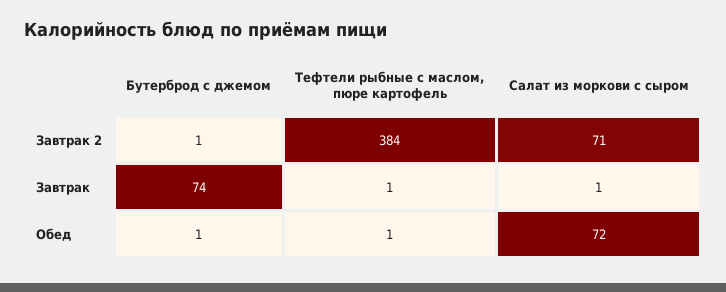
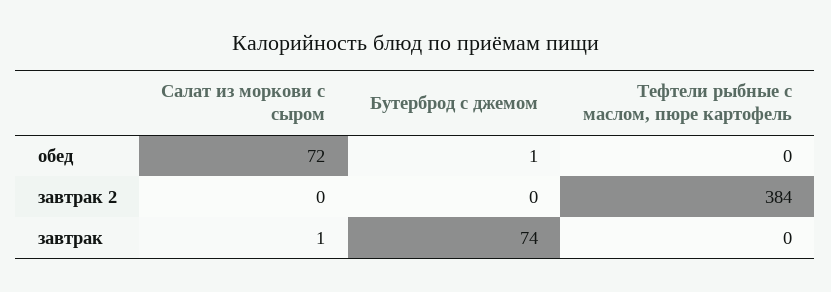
Бутерброд с джемом, Завтрак 2: 1 -> 0
Салат из моркови с сыром, Завтрак 2: 71 -> 0
Тефтели рыбные с маслом, пюре картофель, Завтрак: 1 -> 0
Тефтели рыбные с маслом, пюре картофель, Обед: 1 -> 0

